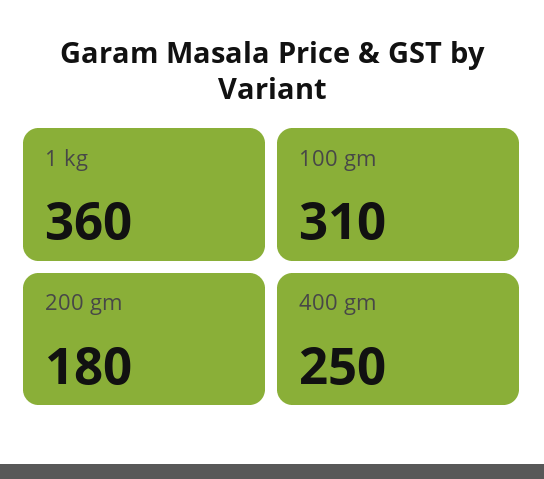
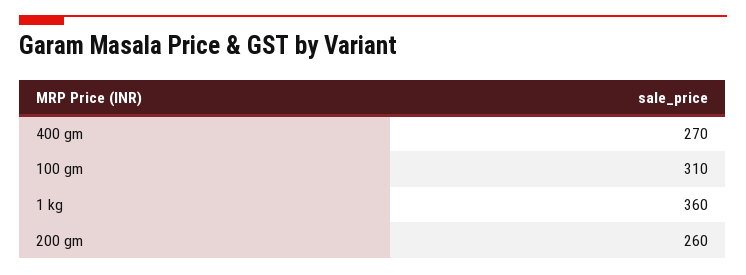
200 gm: 180 -> 260
400 gm: 250 -> 270

